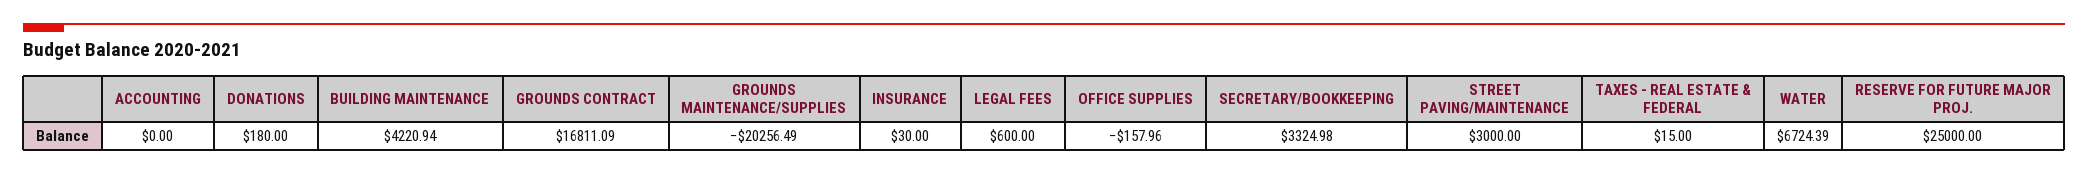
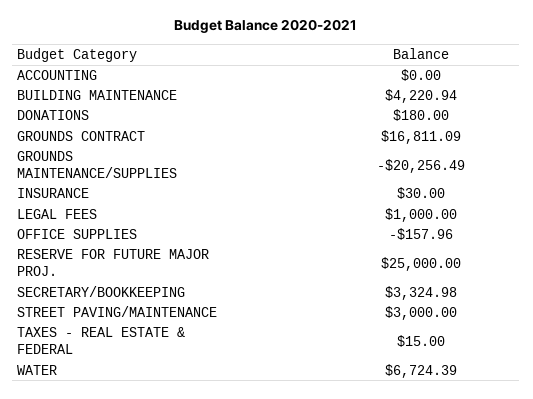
LEGAL FEES: 600 -> 1000

